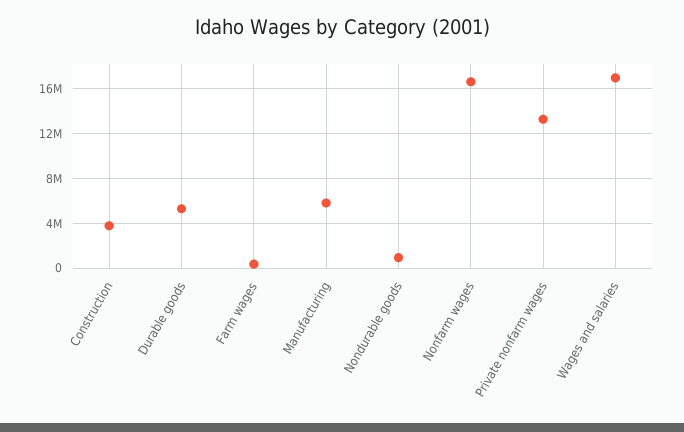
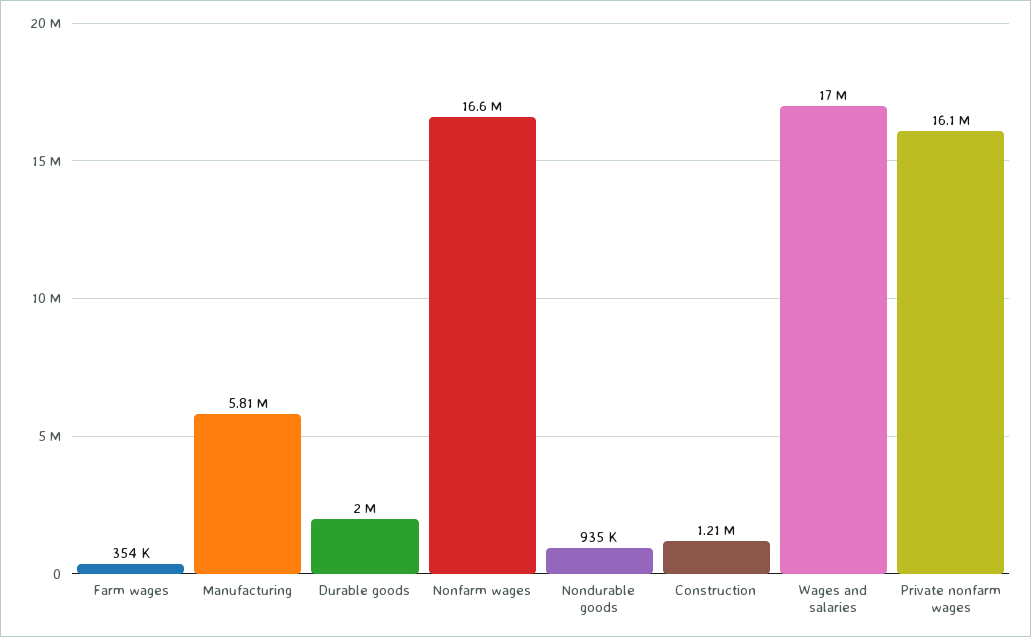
Construction: 4000000 -> 1210000
Durable goods: 5000000 -> 2000000
Private nonfarm wages: 13000000 -> 16100000

